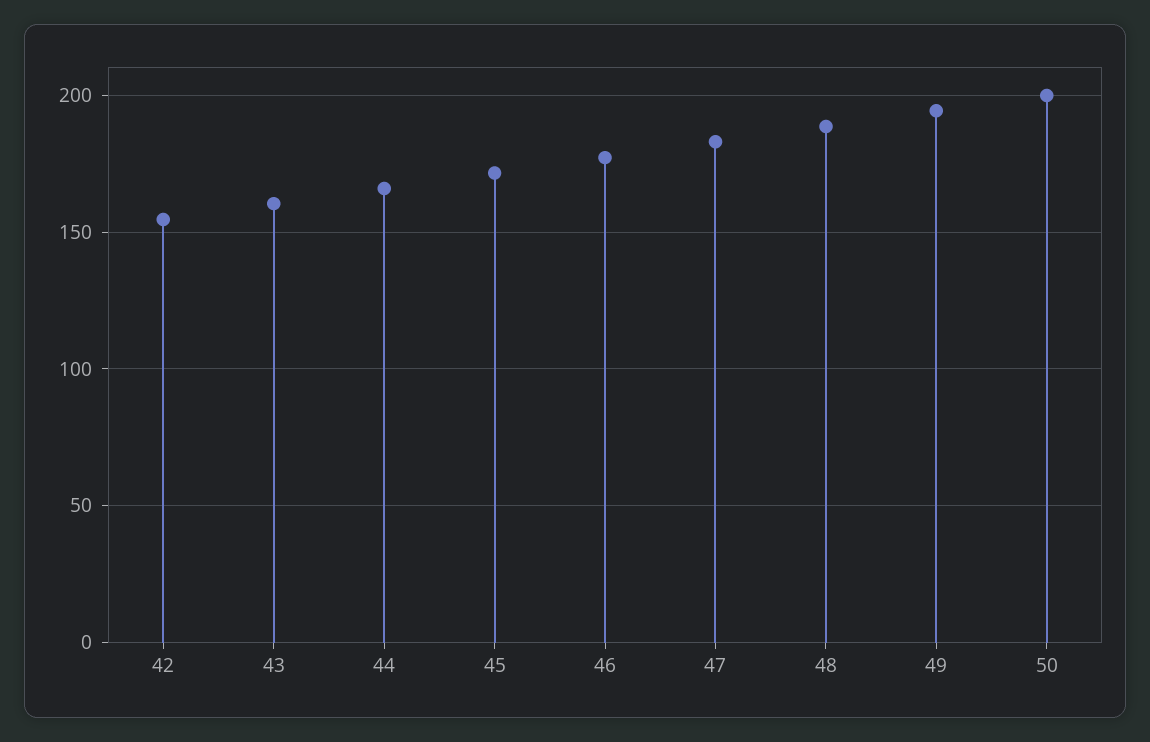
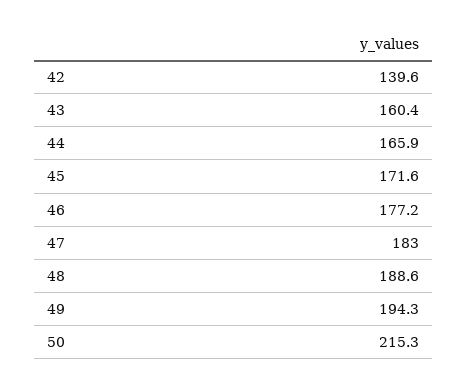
42: 155 -> 139.6
50: 200 -> 215.3

